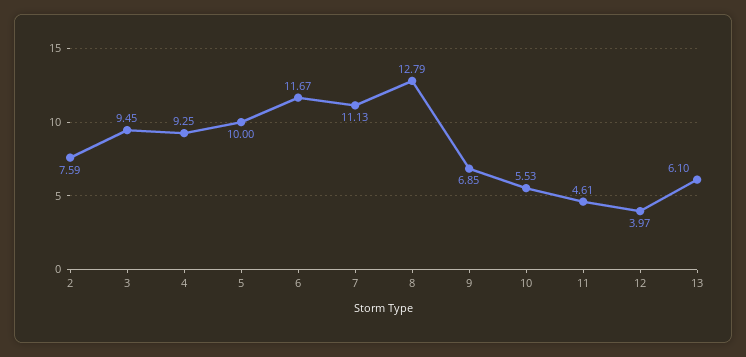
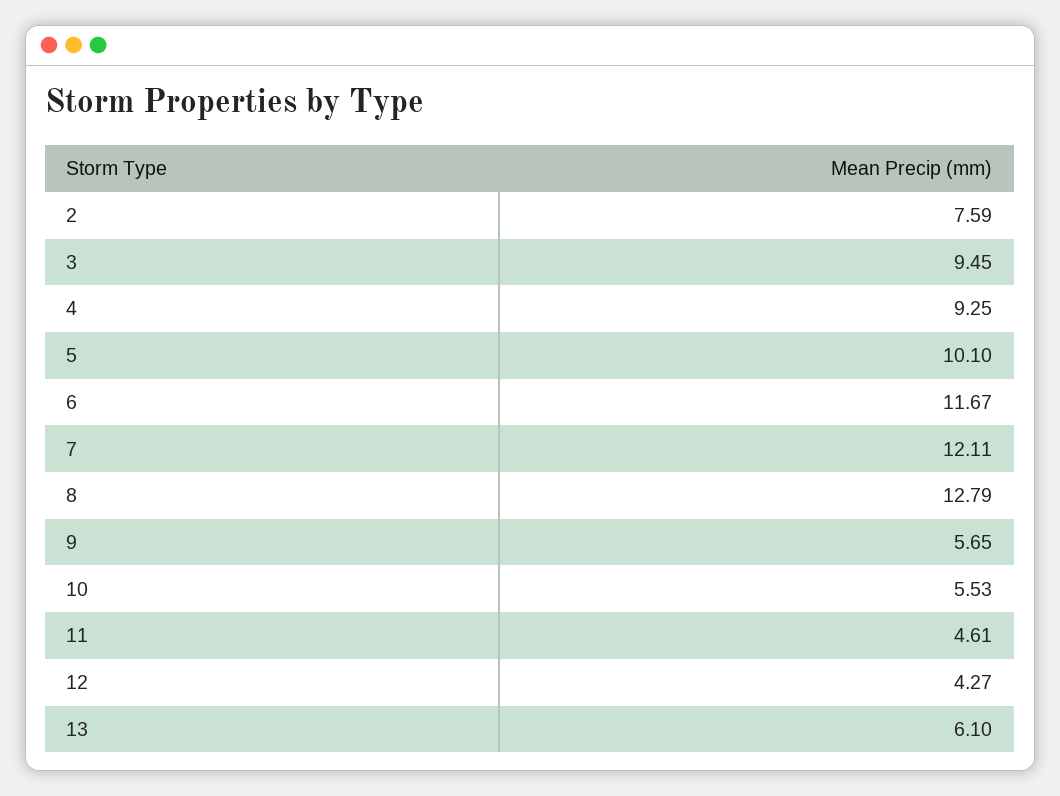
5: 10 -> 10.1
7: 11.13 -> 12.11
9: 6.85 -> 5.65
12: 3.97 -> 4.27

